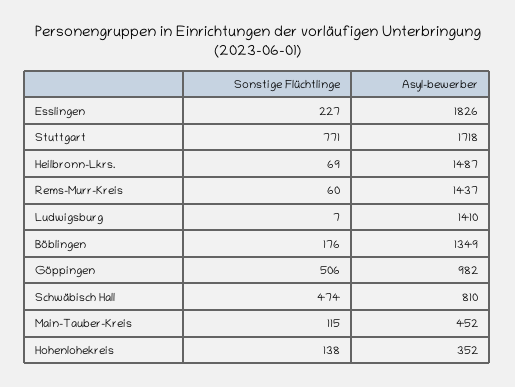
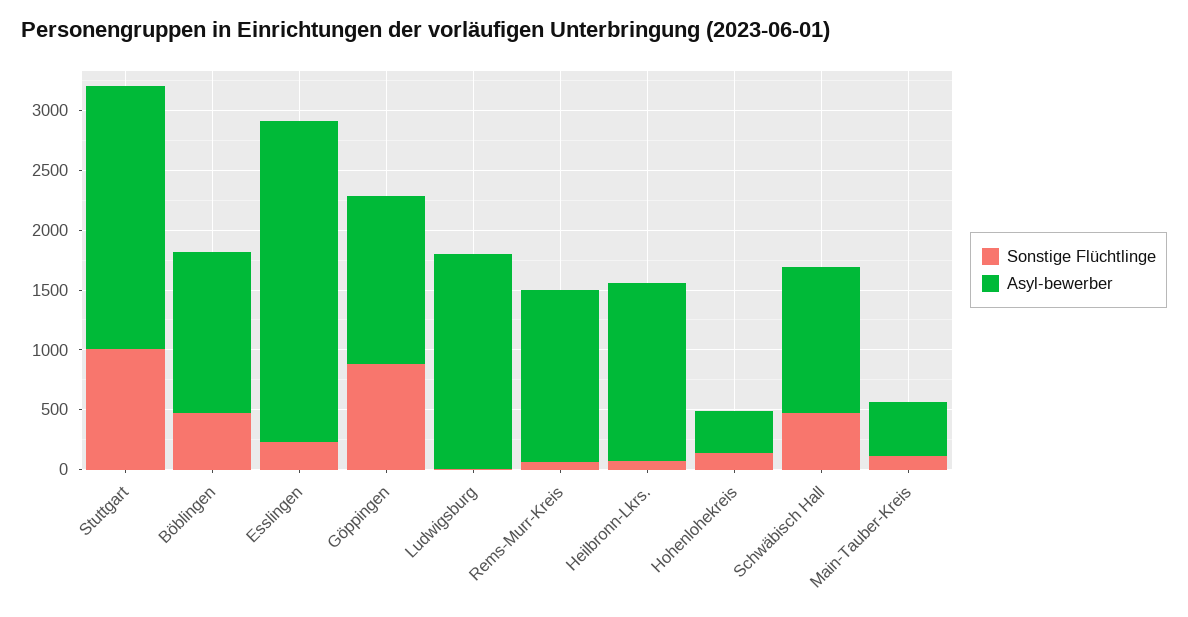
Asyl-bewerber, Esslingen: 1826 -> 2700
Sonstige Flüchtlinge, Stuttgart: 771 -> 1000
Asyl-bewerber, Stuttgart: 1718 -> 2200
Asyl-bewerber, Ludwigsburg: 1410 -> 1800
Sonstige Flüchtlinge, Böblingen: 176 -> 500
Sonstige Flüchtlinge, Göppingen: 506 -> 900
Asyl-bewerber, Göppingen: 982 -> 1400
Asyl-bewerber, Schwäbisch Hall: 810 -> 1200

